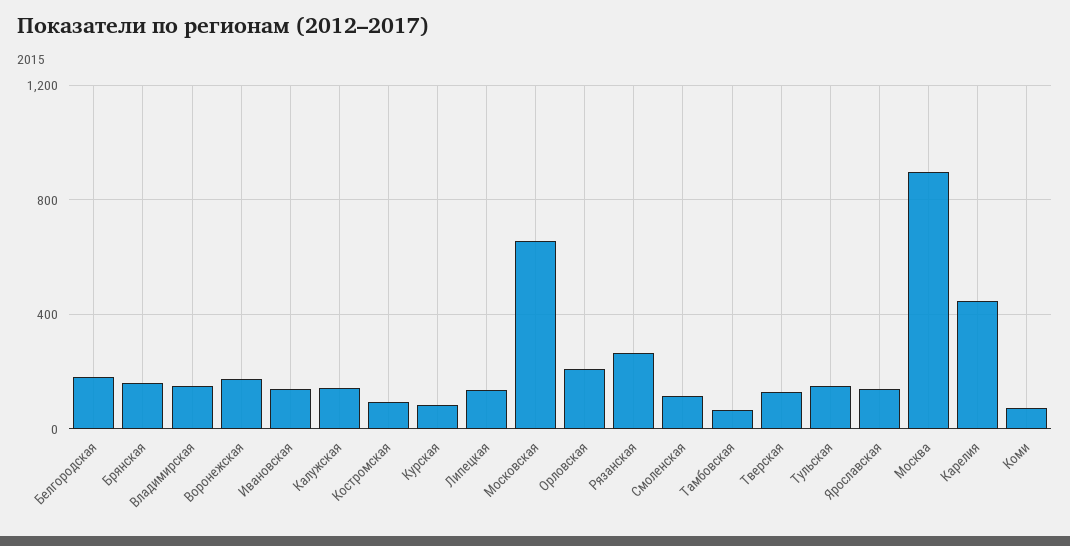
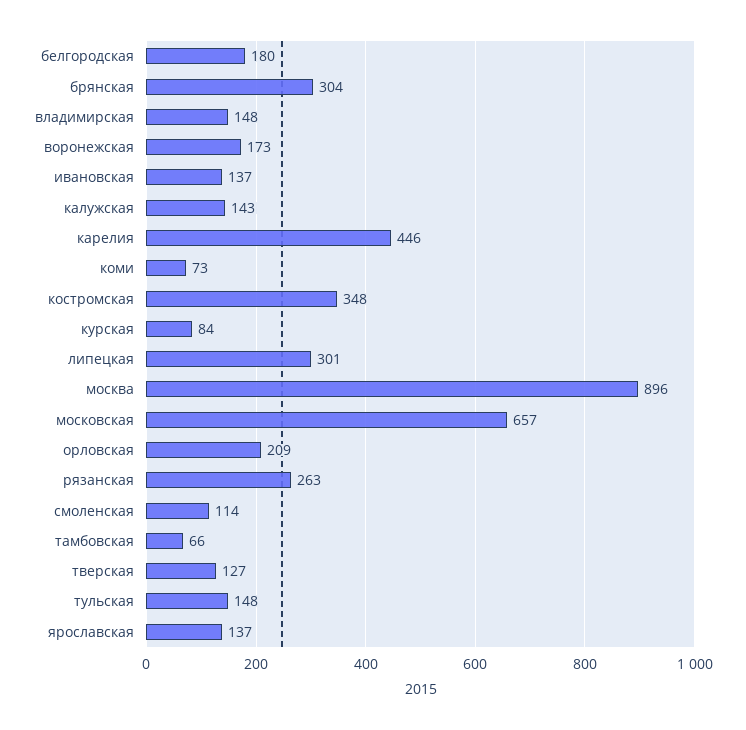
Брянская: 150 -> 304
Костромская: 100 -> 348
Липецкая: 150 -> 301

